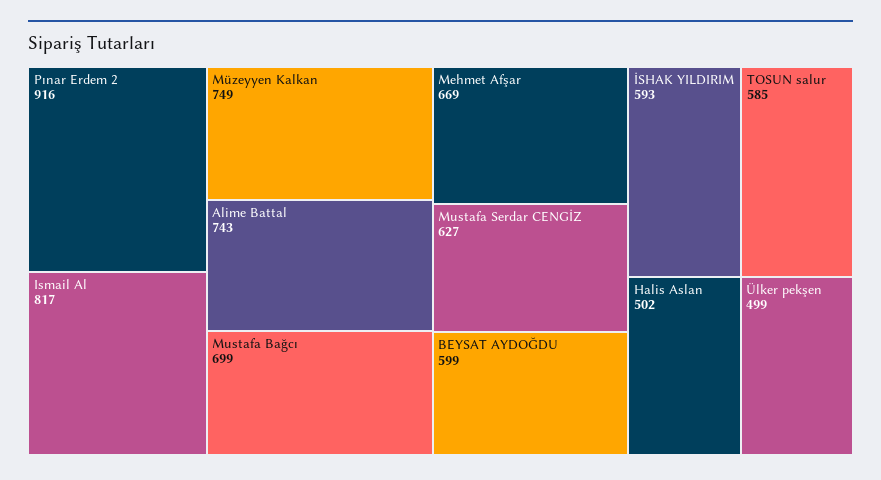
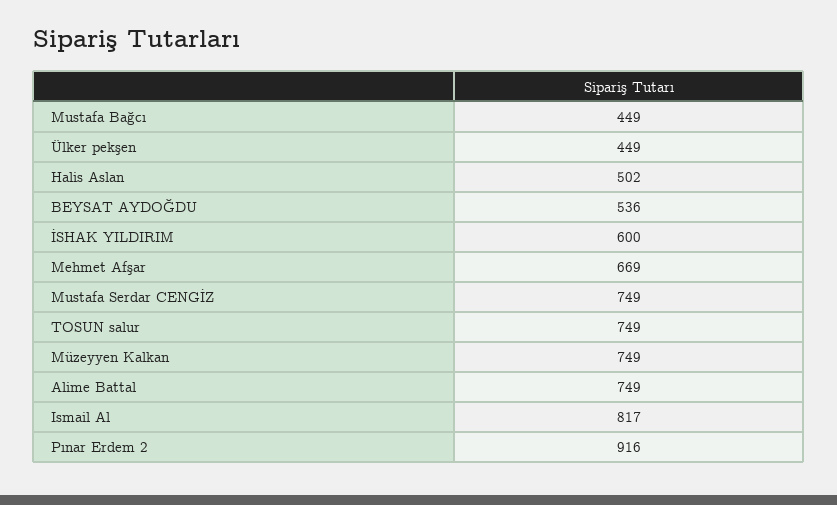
Alime Battal: 743 -> 749
Mustafa Bağcı: 699 -> 449
Mustafa Serdar CENGİZ: 627 -> 749
BEYSAT AYDOĞDU: 599 -> 536
İSHAK YILDIRIM: 593 -> 600
TOSUN salur: 585 -> 749
Ülker pekşen: 499 -> 449

